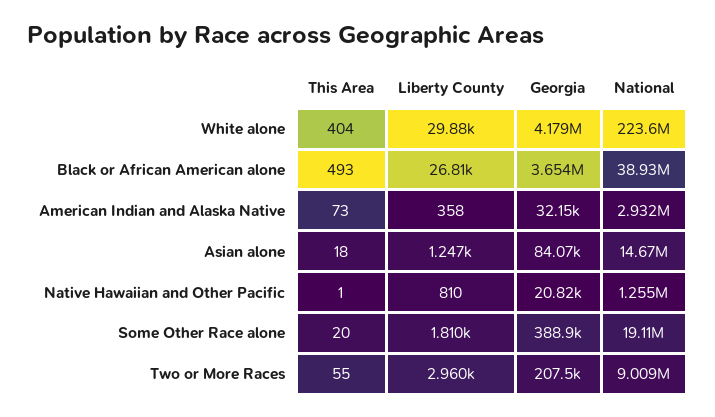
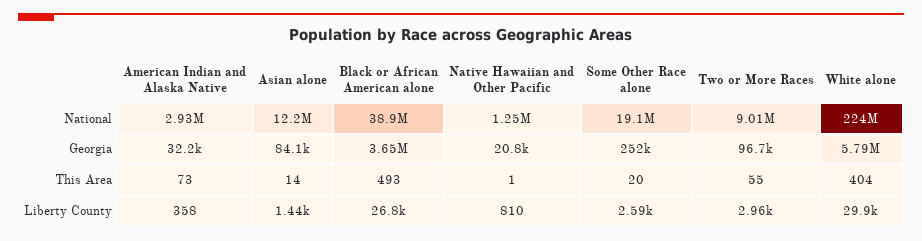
Georgia, White alone: 4179000 -> 5790000
This Area, Asian alone: 18 -> 14
Liberty County, Asian alone: 1247 -> 1440
National, Asian alone: 14670000 -> 12200000
Liberty County, Some Other Race alone: 1810 -> 2590
Georgia, Some Other Race alone: 388900 -> 252000
Georgia, Two or More Races: 207500 -> 96700

